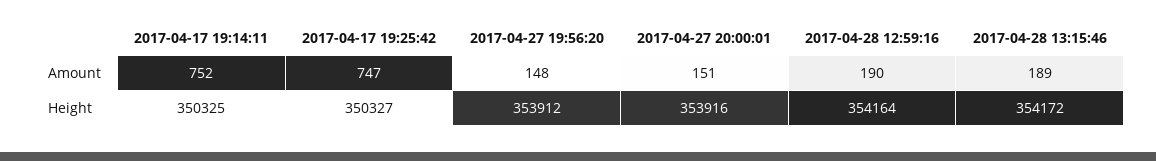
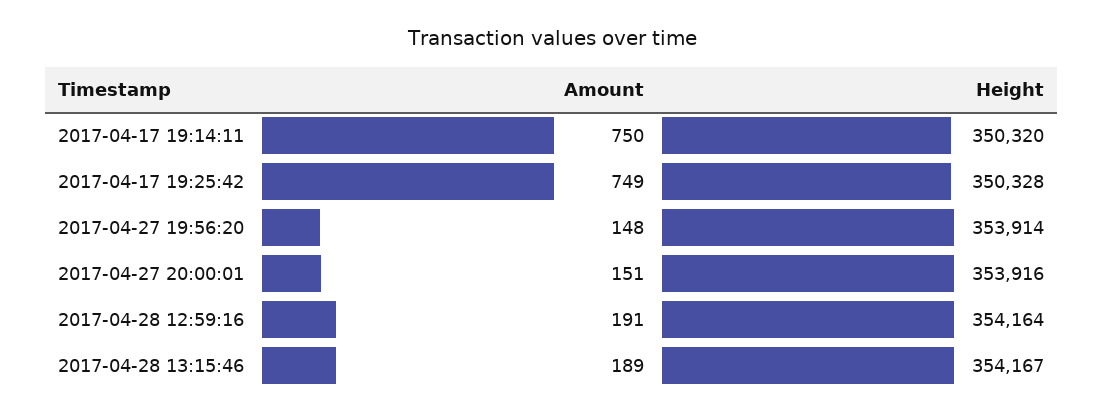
2017-04-17 19:14:11, Amount: 752 -> 750
2017-04-17 19:25:42, Amount: 747 -> 749
2017-04-28 12:59:16, Amount: 190 -> 191
2017-04-17 19:14:11, Height: 350325 -> 350320
2017-04-17 19:25:42, Height: 350327 -> 350328
2017-04-27 19:56:20, Height: 353912 -> 353914
2017-04-28 13:15:46, Height: 354172 -> 354167

